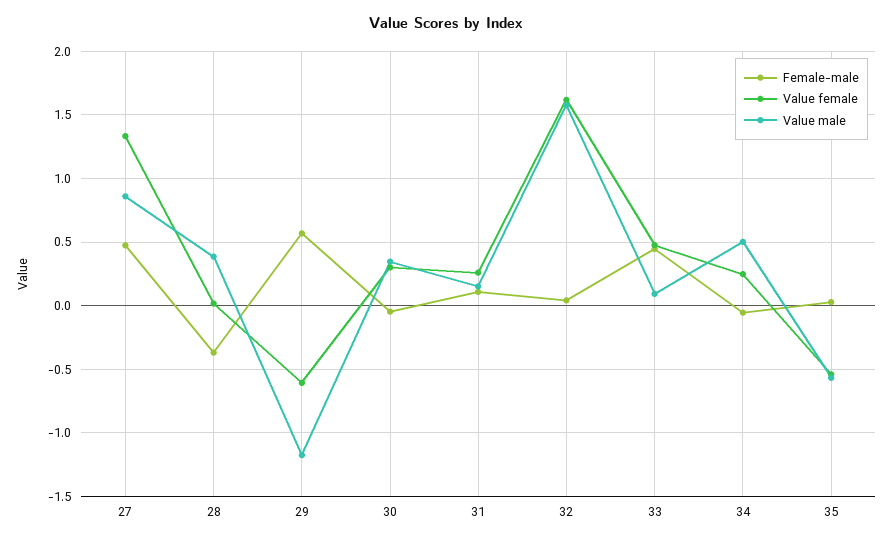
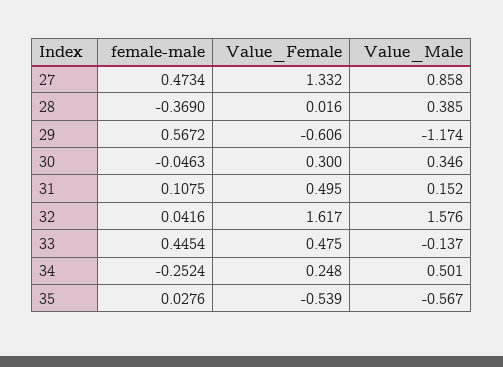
Value female, 31: 0.25 -> 0.495
Value male, 33: 0.1 -> -0.137
Female-male, 34: -0.05 -> -0.2524

